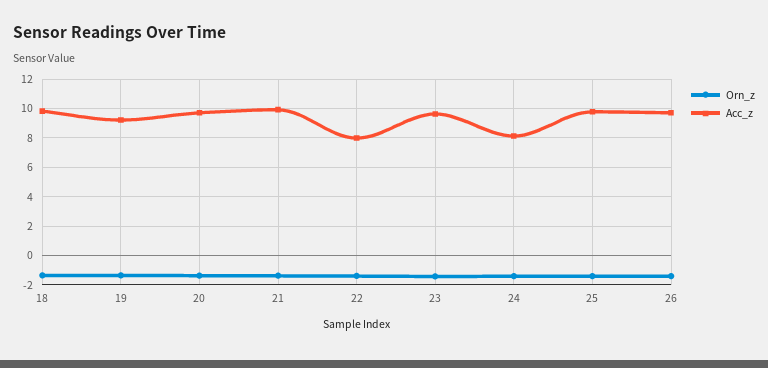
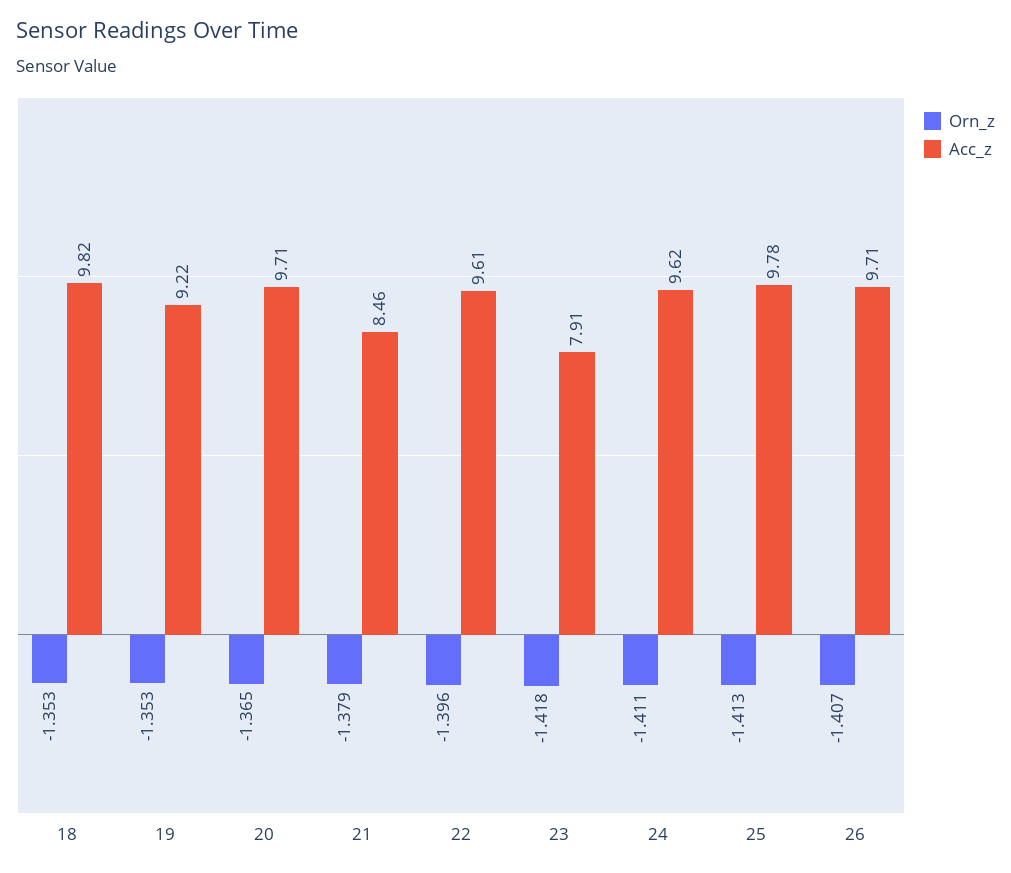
Acc_z, 21: 10 -> 8.46
Acc_z, 22: 8 -> 9.61
Acc_z, 23: 9.5 -> 7.91
Acc_z, 24: 8 -> 9.62

